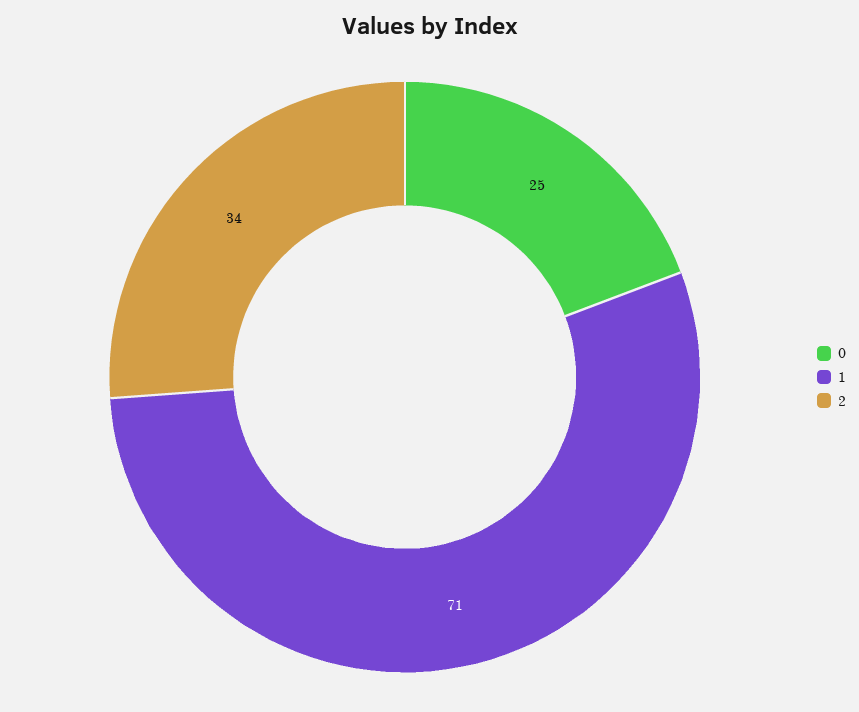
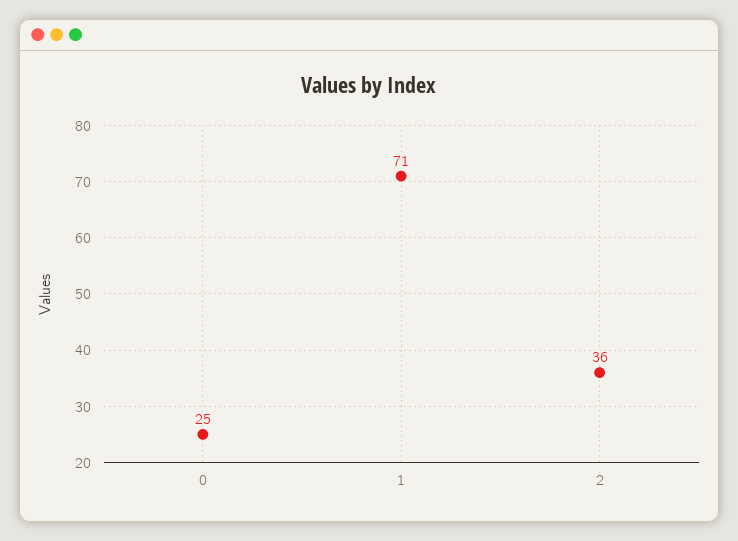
2: 34 -> 36

